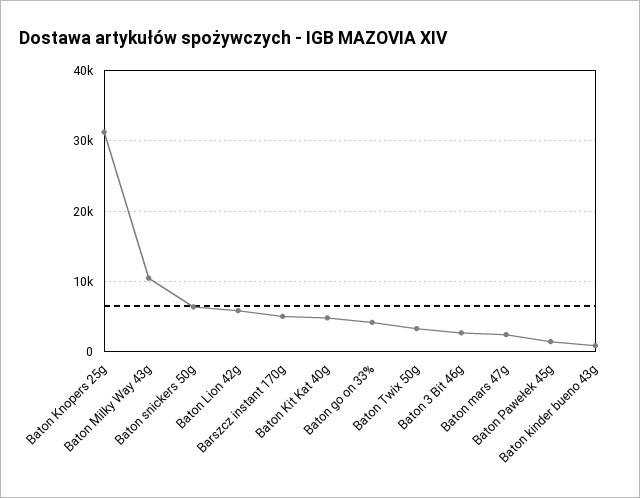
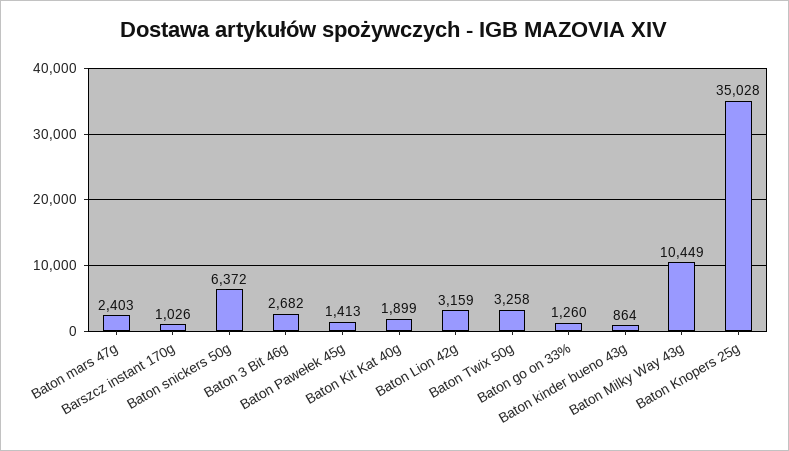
Baton Knopers 25g: 31000 -> 35028
Baton Lion 42g: 6000 -> 3159
Barszcz instant 170g: 5000 -> 1026
Baton Kit Kat 40g: 5000 -> 1899
Baton go on 33%: 4000 -> 1260

